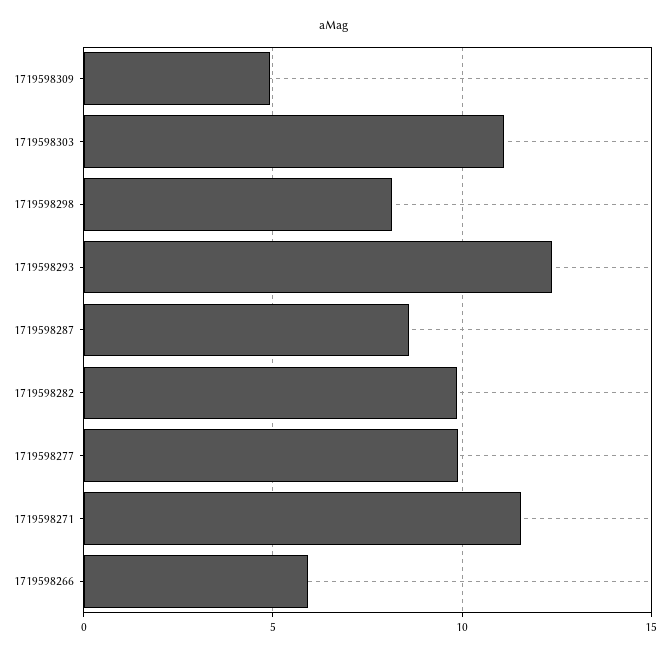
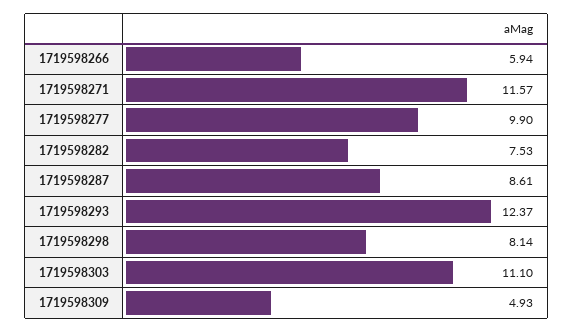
1719598282: 10 -> 7.53

